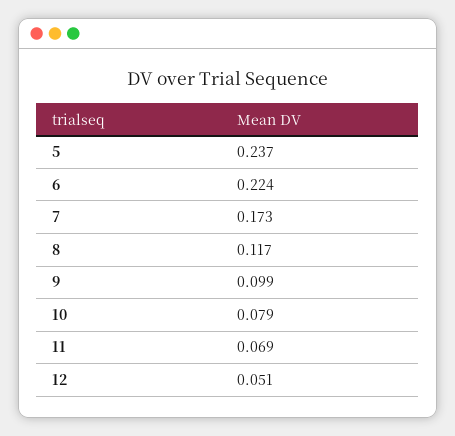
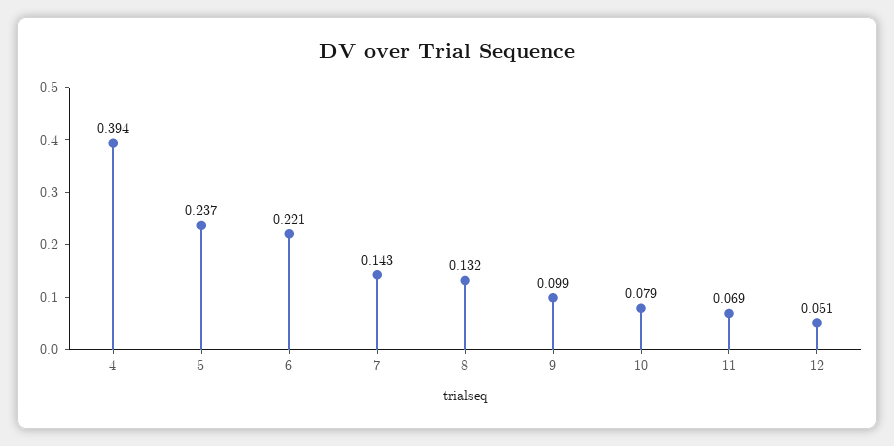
6: 0.224 -> 0.221
7: 0.173 -> 0.143
8: 0.117 -> 0.132
4: none -> 0.394

